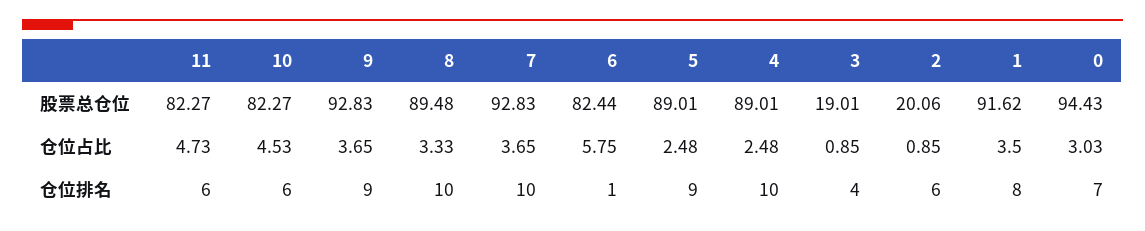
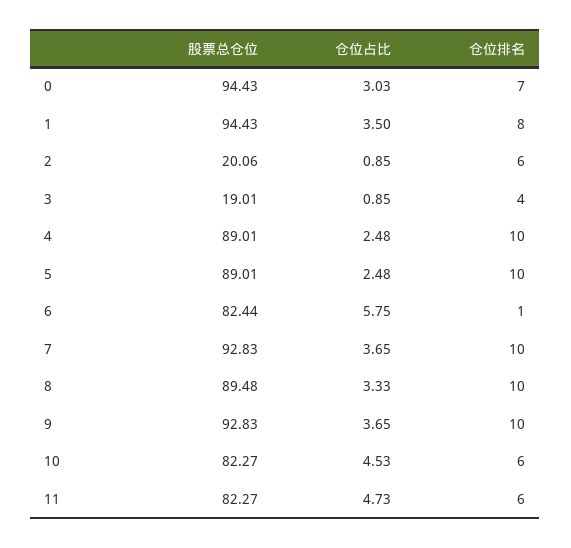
1, 股票总仓位: 91.62 -> 94.43
9, 仓位排名: 9 -> 10
5, 仓位排名: 9 -> 10

